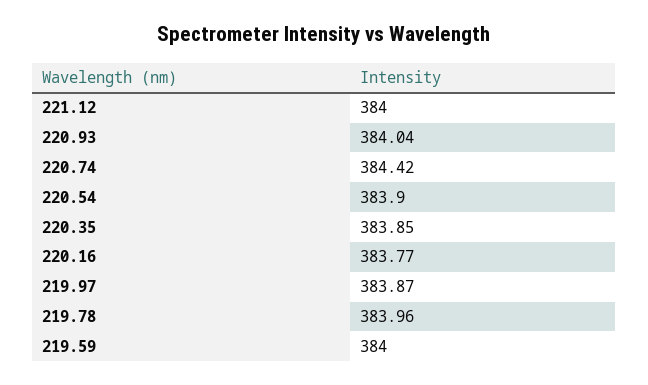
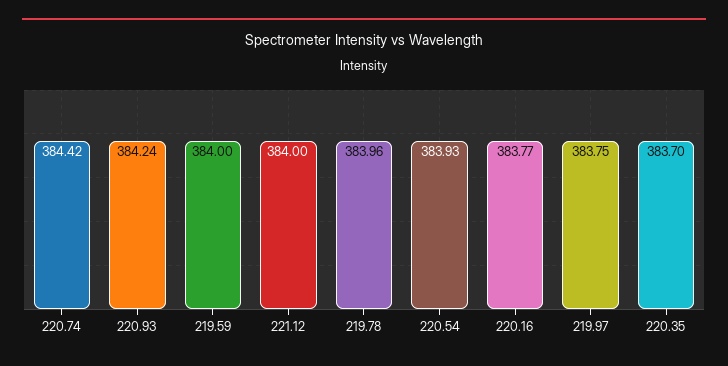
220.93: 384.04 -> 384.24
220.54: 383.9 -> 383.93
220.35: 383.85 -> 383.7
219.97: 383.87 -> 383.75

